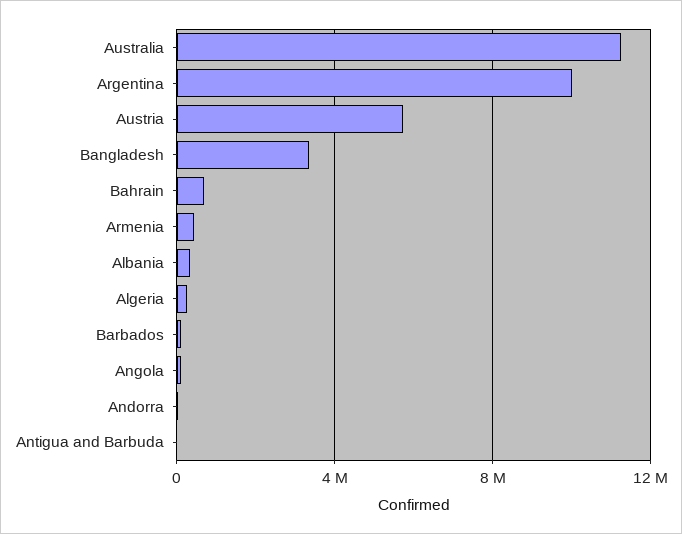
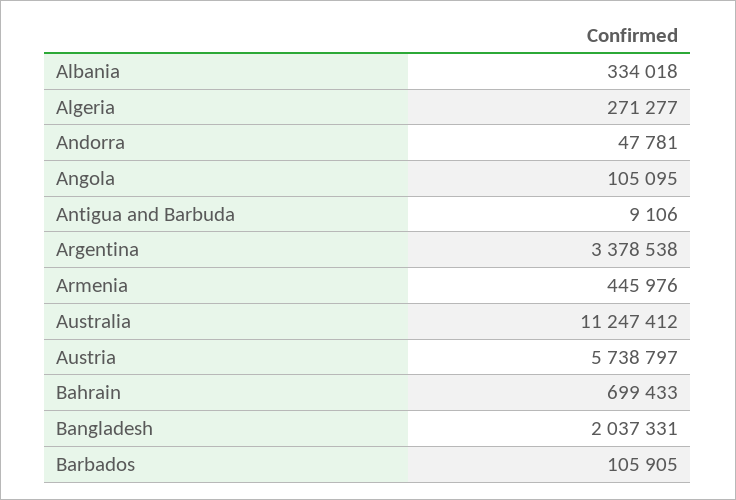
Argentina: 10000000 -> 3378538
Bangladesh: 3500000 -> 2037331

